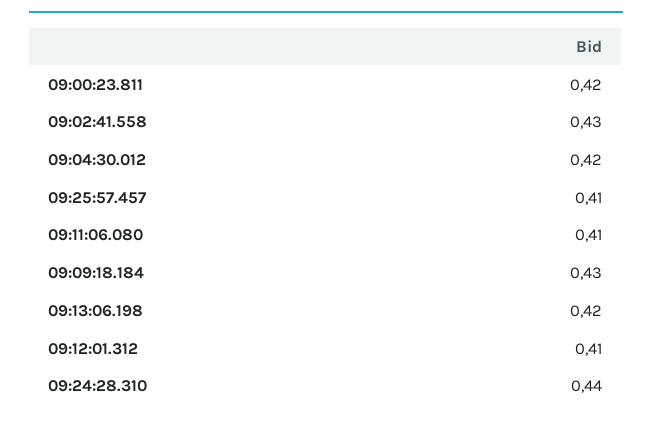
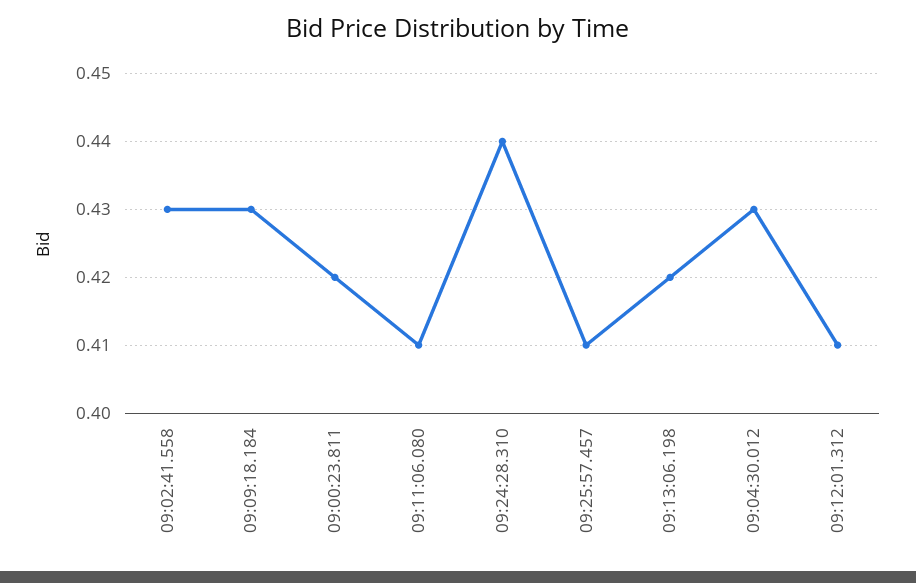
09:04:30.012: 0.42 -> 0.43

